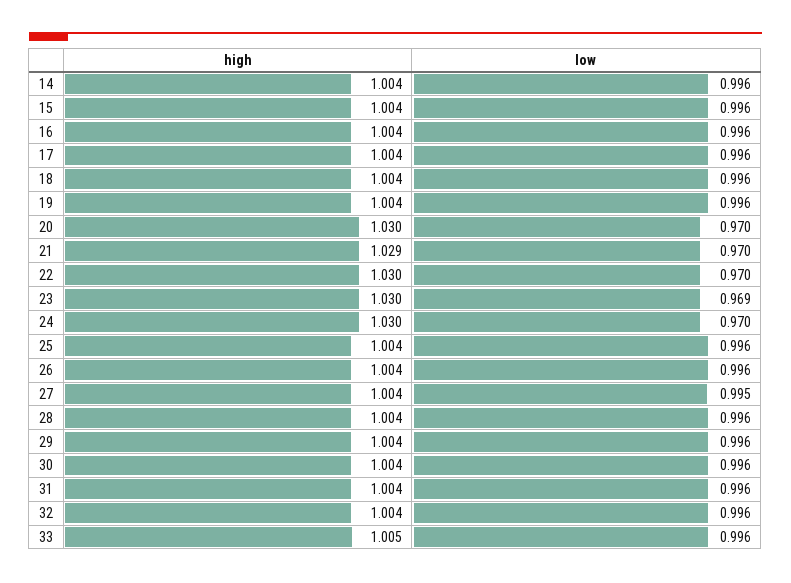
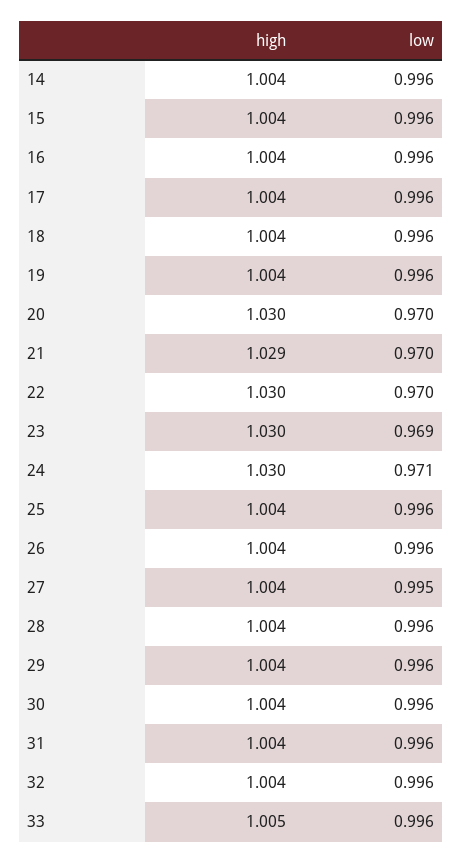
low, 24: 0.97 -> 0.971

